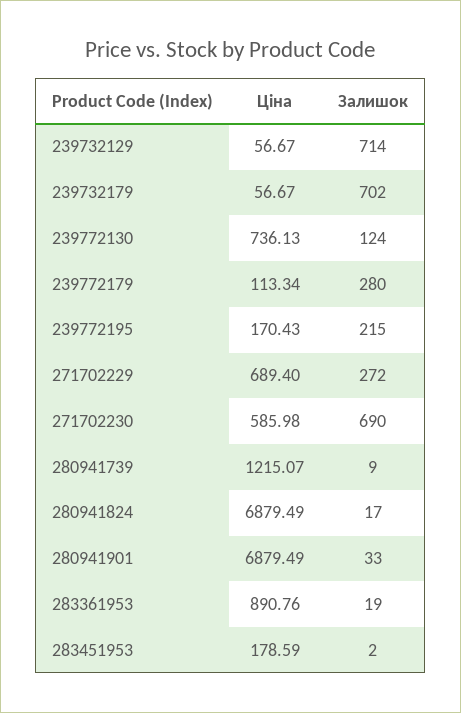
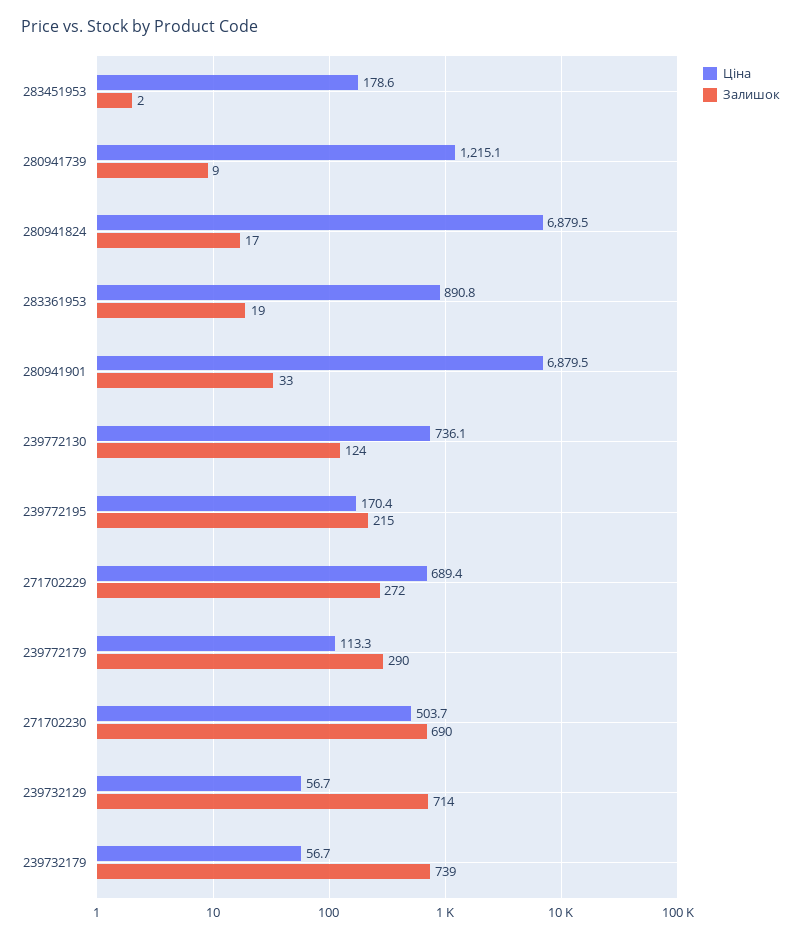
Залишок, 239732179: 702 -> 739
Залишок, 239772179: 280 -> 290
Ціна, 271702230: 585.98 -> 503.7

